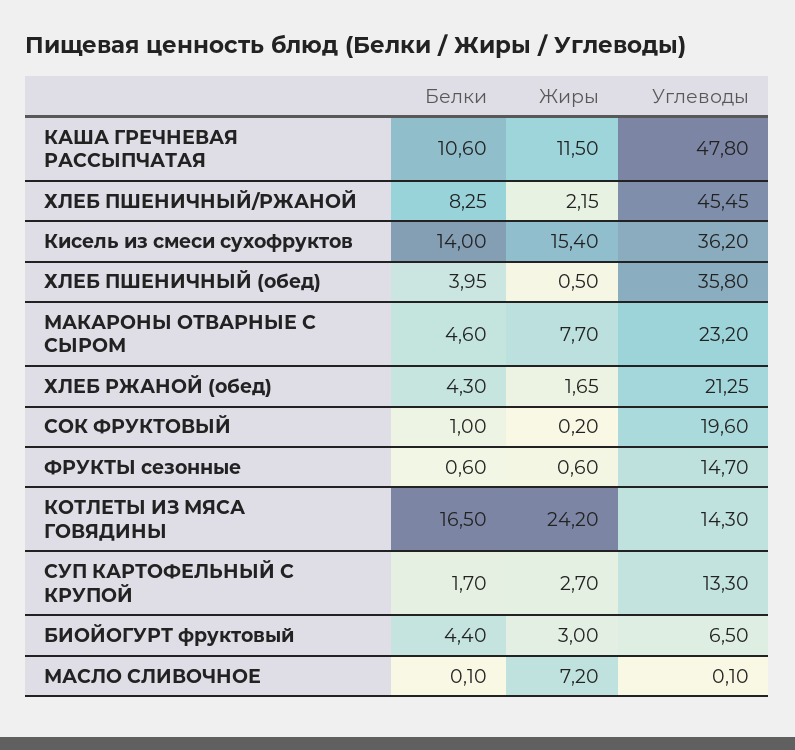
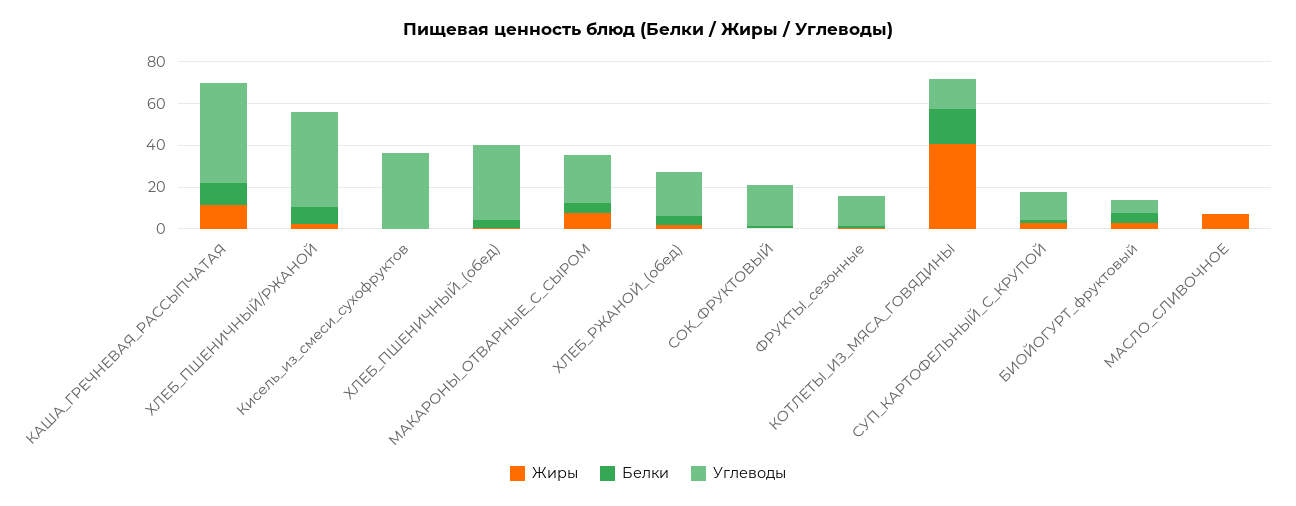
Белки, Кисель из смеси сухофруктов: 14 -> 0
Жиры, Кисель из смеси сухофруктов: 15.4 -> 0
Жиры, КОТЛЕТЫ ИЗ МЯСА ГОВЯДИНЫ: 24.2 -> 40

